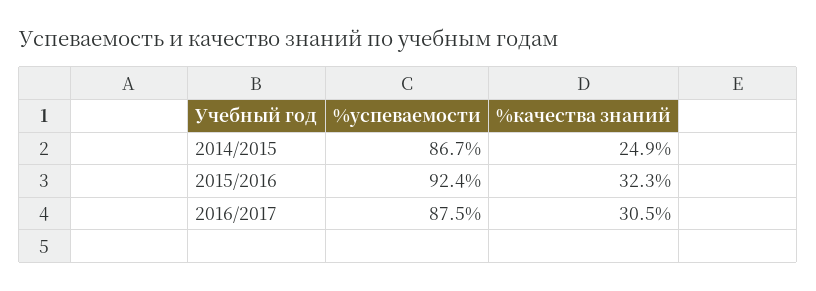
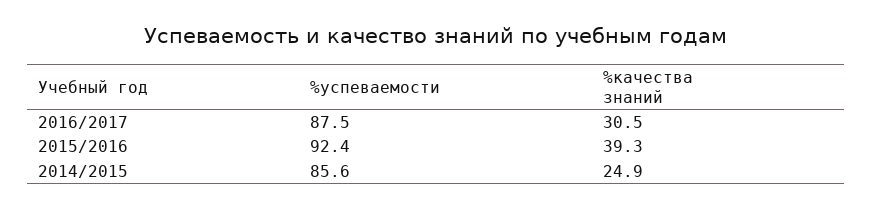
%успеваемости, 2014/2015: 86.7 -> 85.6
%качества знаний, 2015/2016: 32.3 -> 39.3

